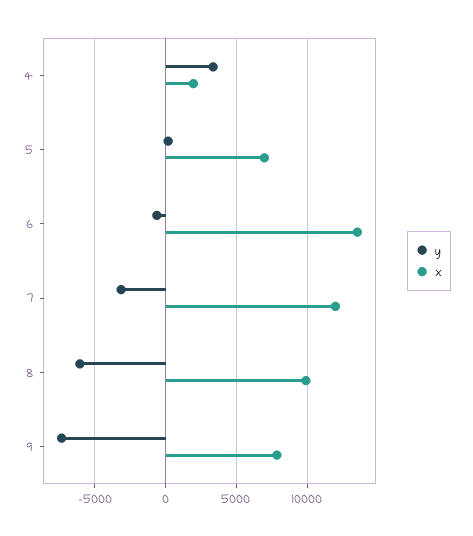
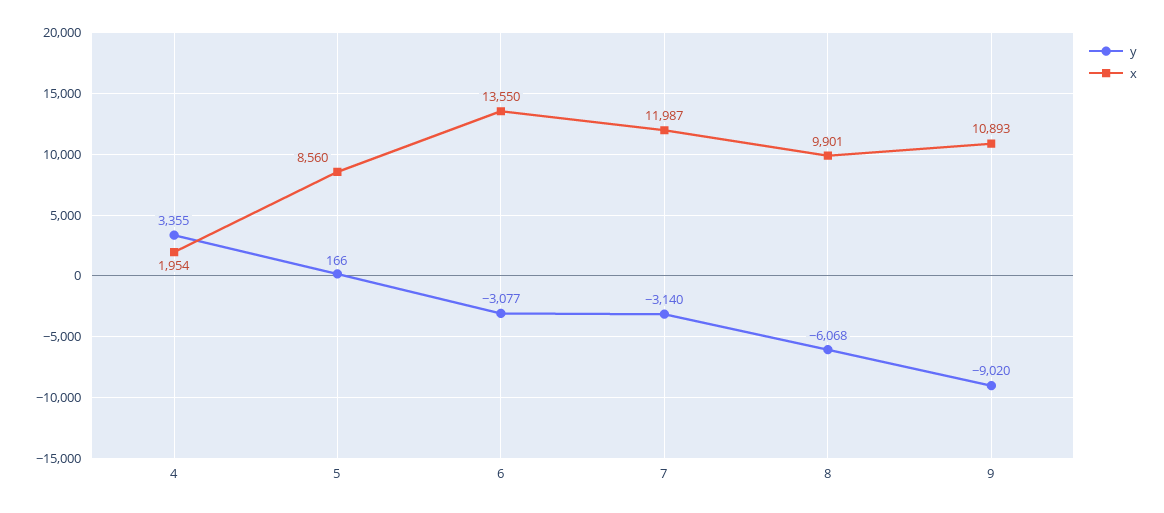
x, 5: 7000 -> 8560
y, 6: -500 -> -3077
y, 9: -7500 -> -9020
x, 9: 8000 -> 10893

